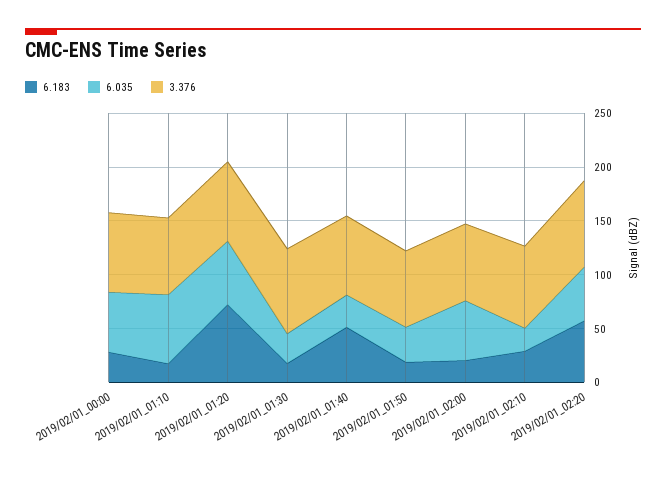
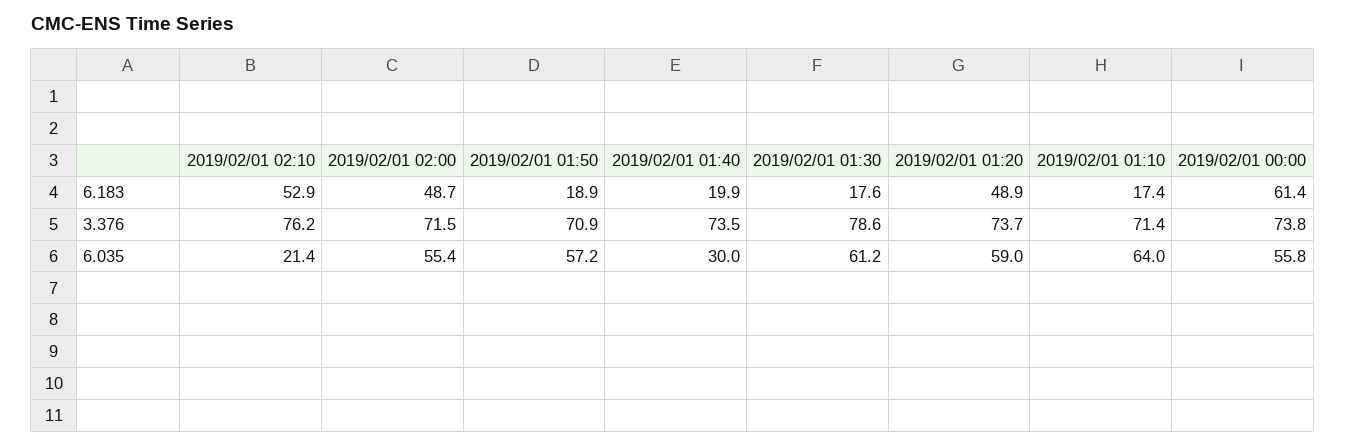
6.183, 2019/02/01_00:00: 30 -> 61.4
6.183, 2019/02/01_01:20: 70 -> 48.9
6.035, 2019/02/01_01:30: 30 -> 61.2
6.183, 2019/02/01_01:40: 50 -> 19.9
6.035, 2019/02/01_01:50: 30 -> 57.2
6.183, 2019/02/01_02:00: 20 -> 48.7
6.183, 2019/02/01_02:10: 30 -> 52.9
6.183, 2019/02/01_02:20: 60 -> none
6.035, 2019/02/01_02:20: 50 -> none
3.376, 2019/02/01_02:20: 80 -> none

